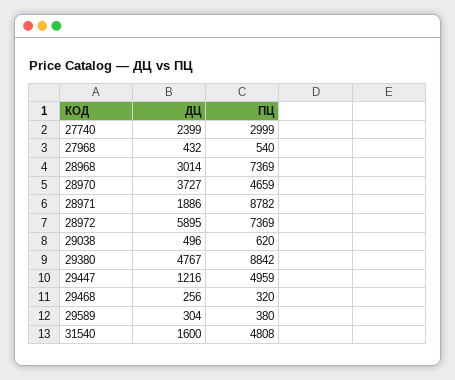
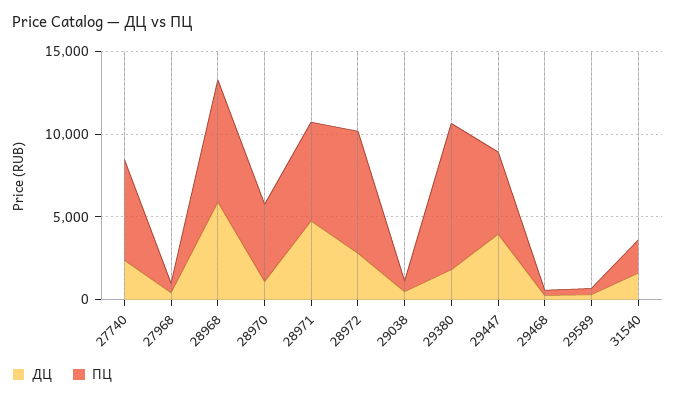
ПЦ, 27740: 2999 -> 6000
ДЦ, 28968: 3014 -> 6000
ДЦ, 28970: 3727 -> 1000
ДЦ, 28971: 1886 -> 5000
ПЦ, 28971: 8782 -> 6000
ДЦ, 28972: 5895 -> 3000
ДЦ, 29380: 4767 -> 2000
ДЦ, 29447: 1216 -> 4000
ПЦ, 31540: 4808 -> 2000

